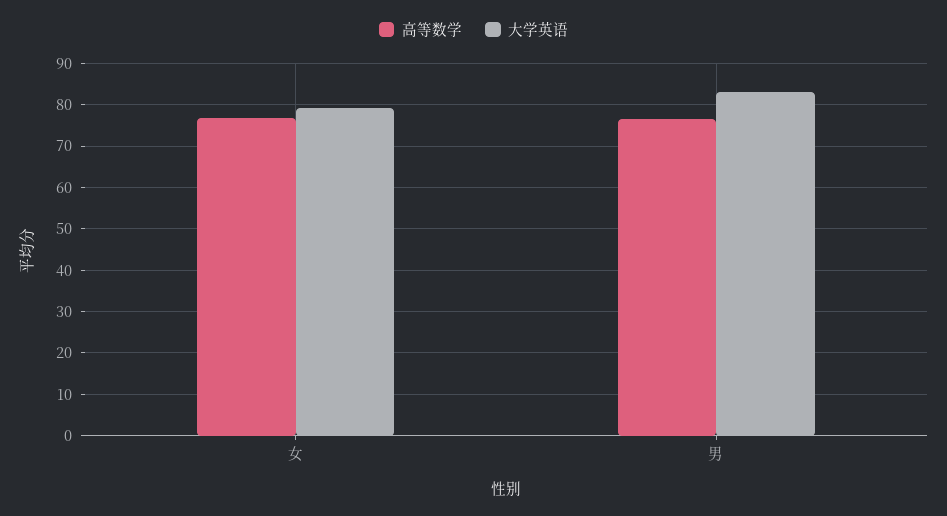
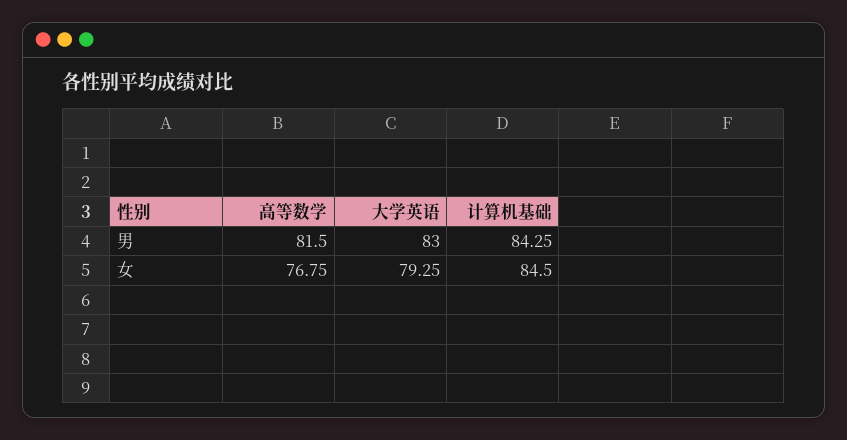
高等数学, 男: 76 -> 81.5
计算机基础, 男: none -> 84.25
计算机基础, 女: none -> 84.5

